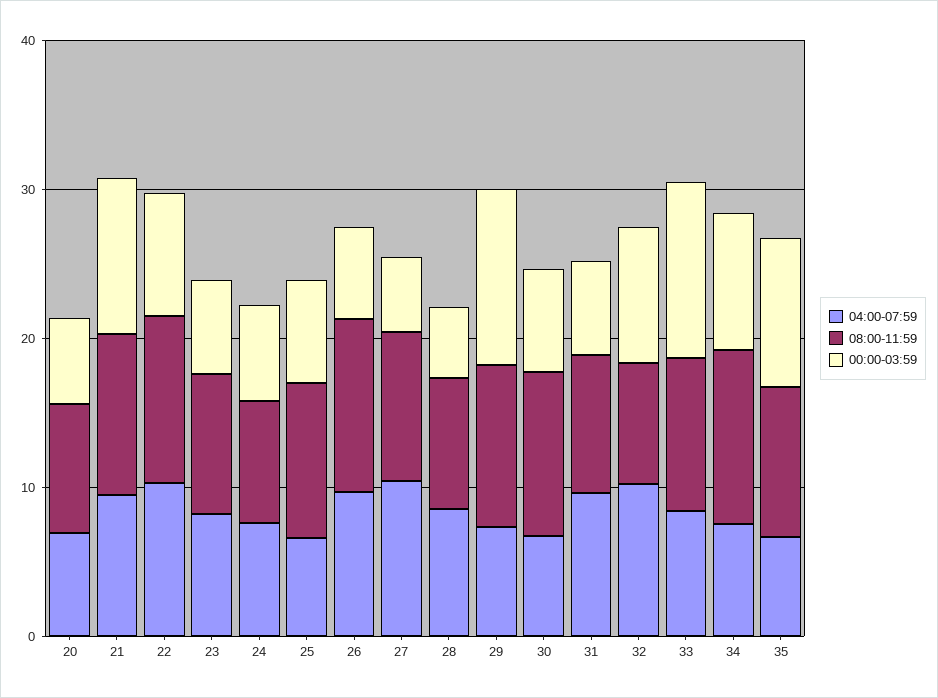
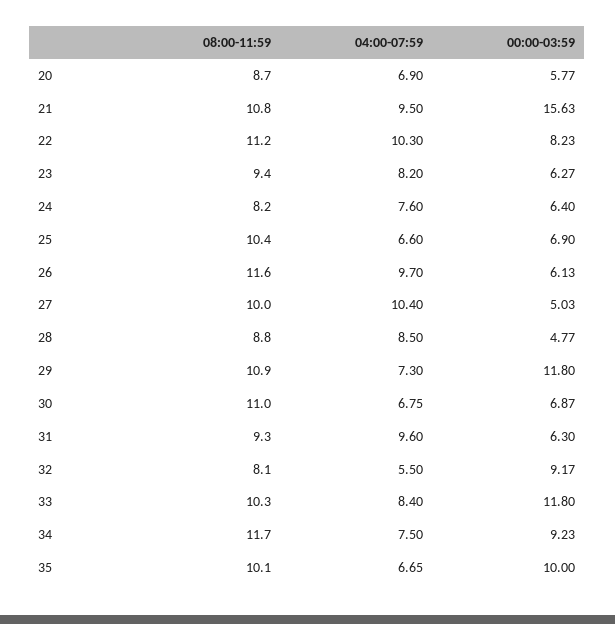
00:00-03:59, 21: 10 -> 15.63
04:00-07:59, 32: 10 -> 5.5

